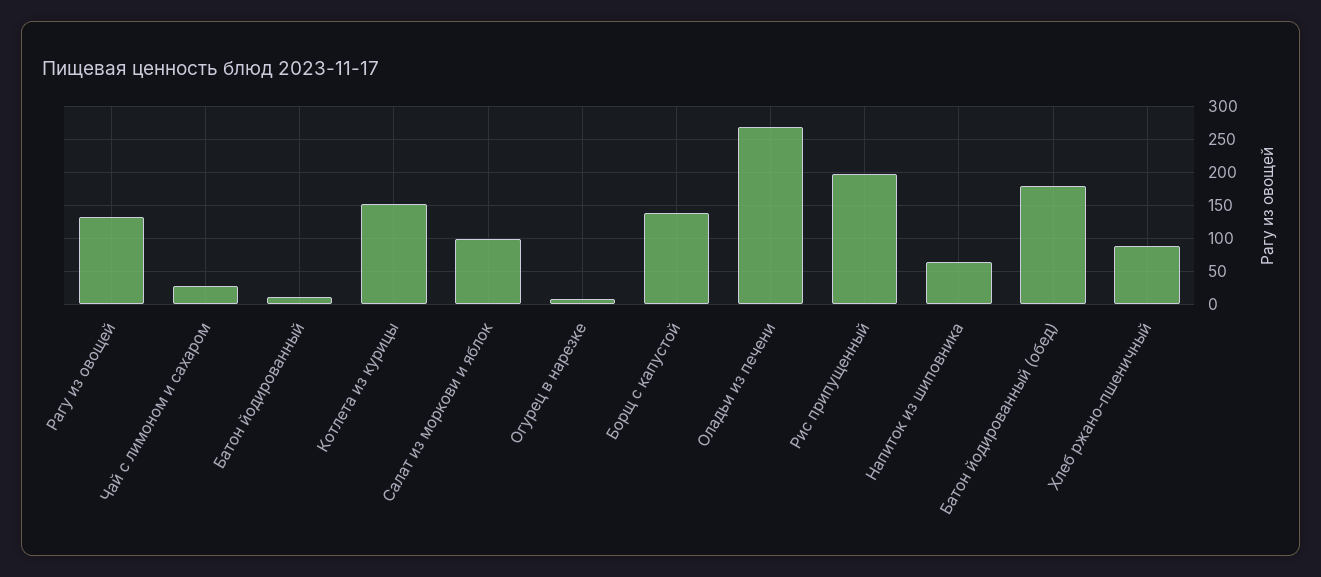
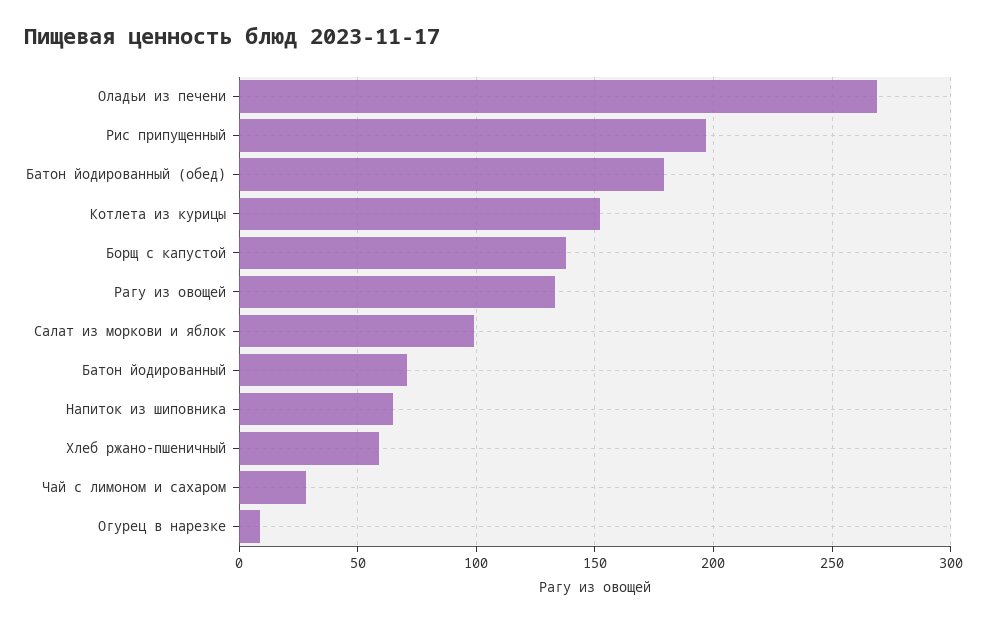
Батон йодированный: 10 -> 70
Хлеб ржано-пшеничный: 90 -> 60

